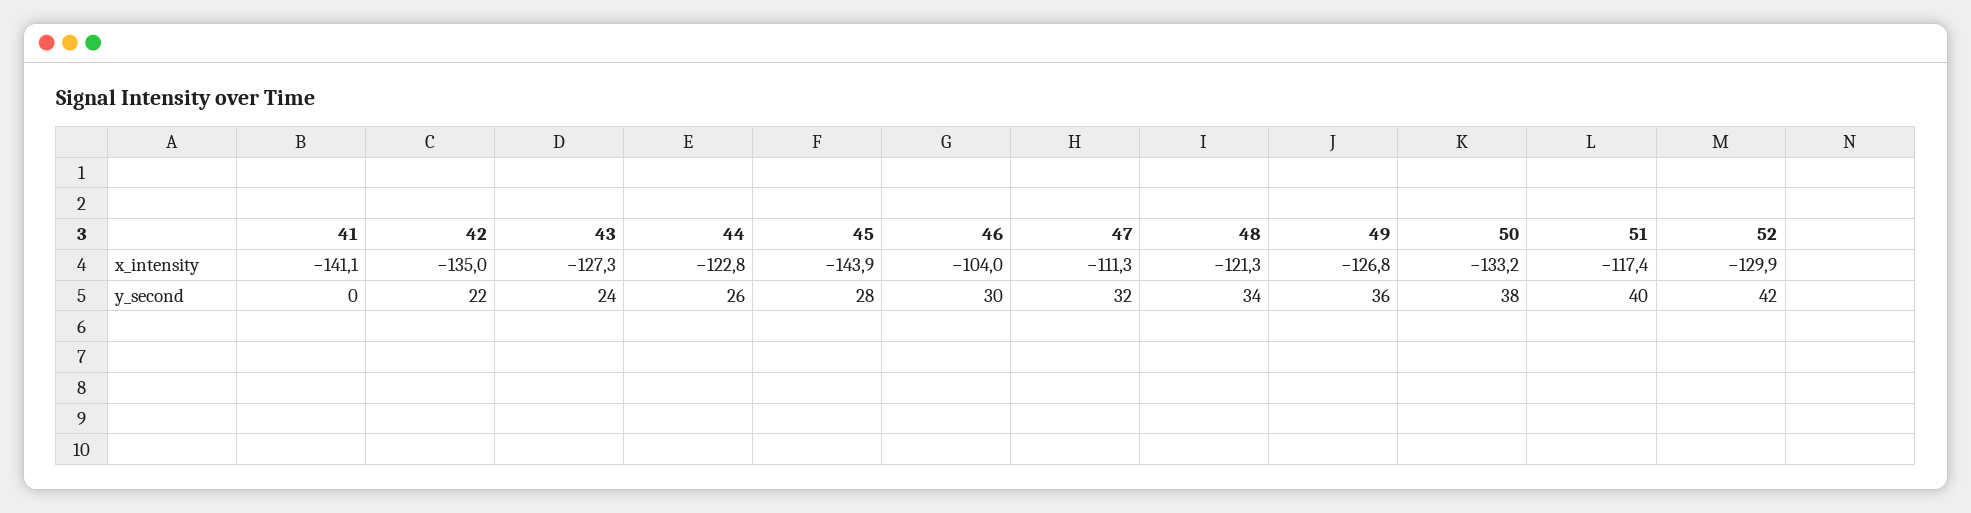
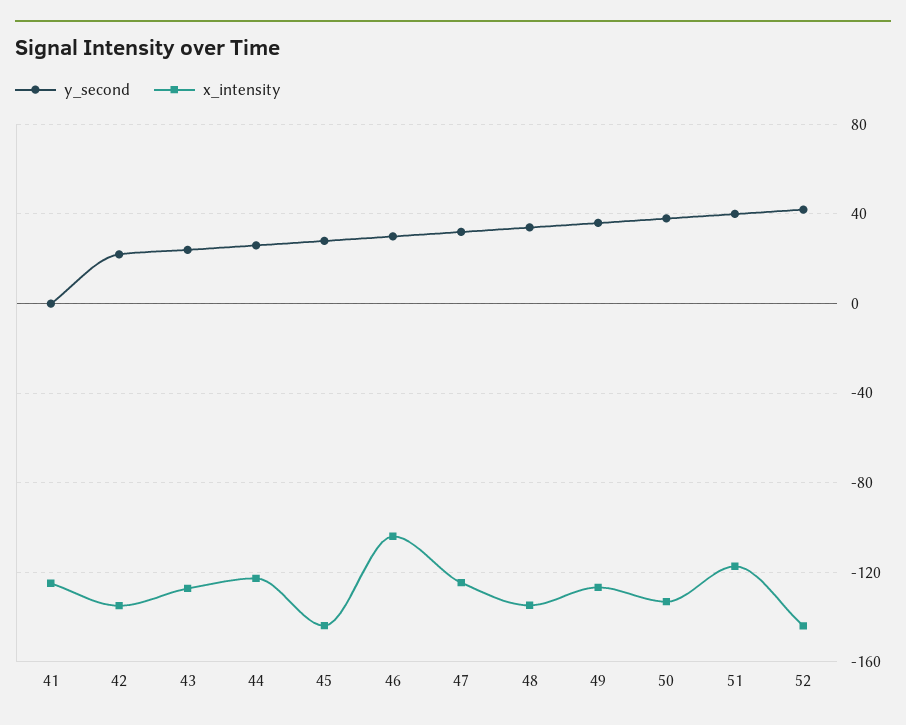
x_intensity, 41: -141.1 -> -125
x_intensity, 47: -111.3 -> -125
x_intensity, 48: -121.3 -> -135
x_intensity, 52: -129.9 -> -145

